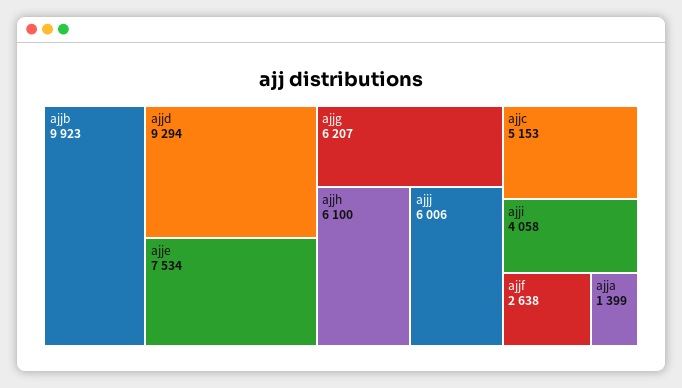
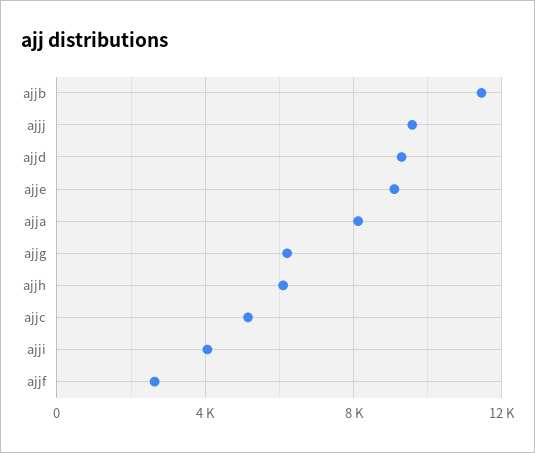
ajjb: 9923 -> 11500
ajje: 7534 -> 9000
ajjj: 6006 -> 9500
ajja: 1399 -> 8000

